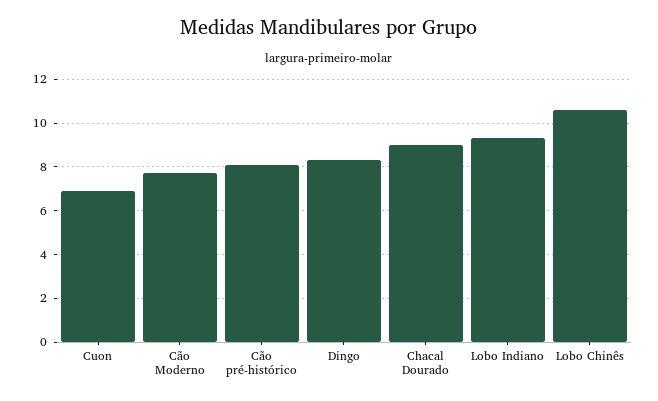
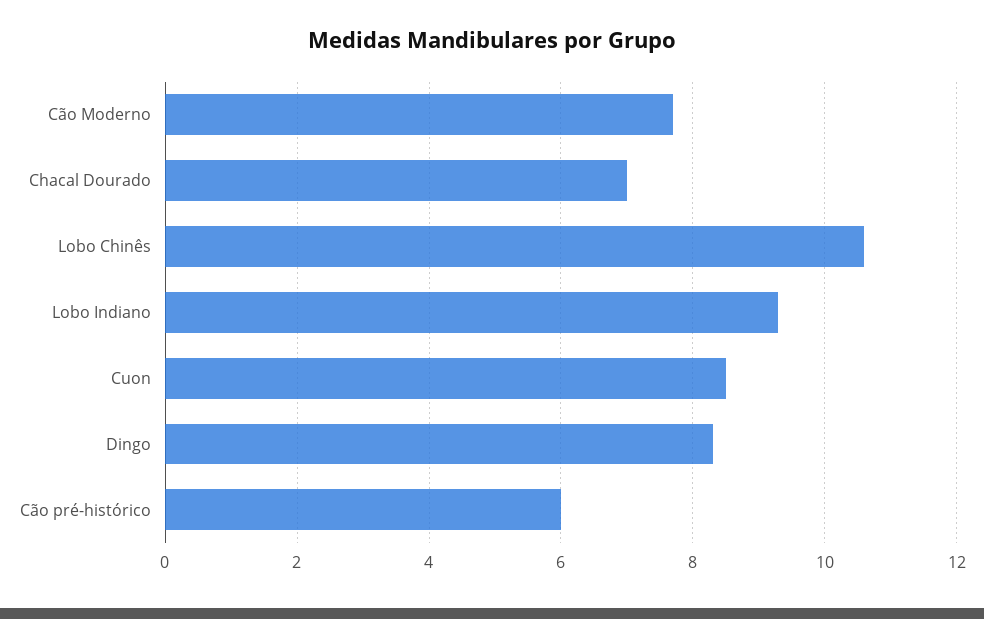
Cuon: 7 -> 8.5
Cão pré-histórico: 8 -> 6
Chacal Dourado: 9 -> 7

